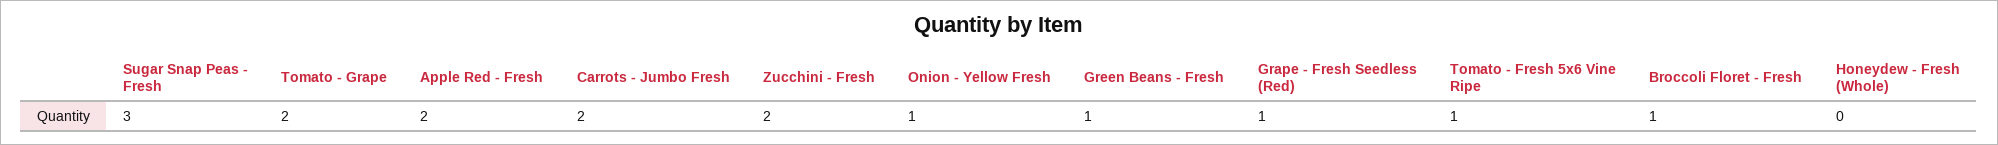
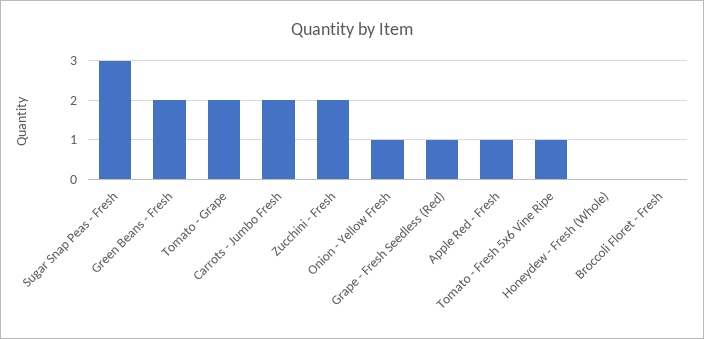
Apple Red - Fresh: 2 -> 1
Green Beans - Fresh: 1 -> 2
Broccoli Floret - Fresh: 1 -> 0

